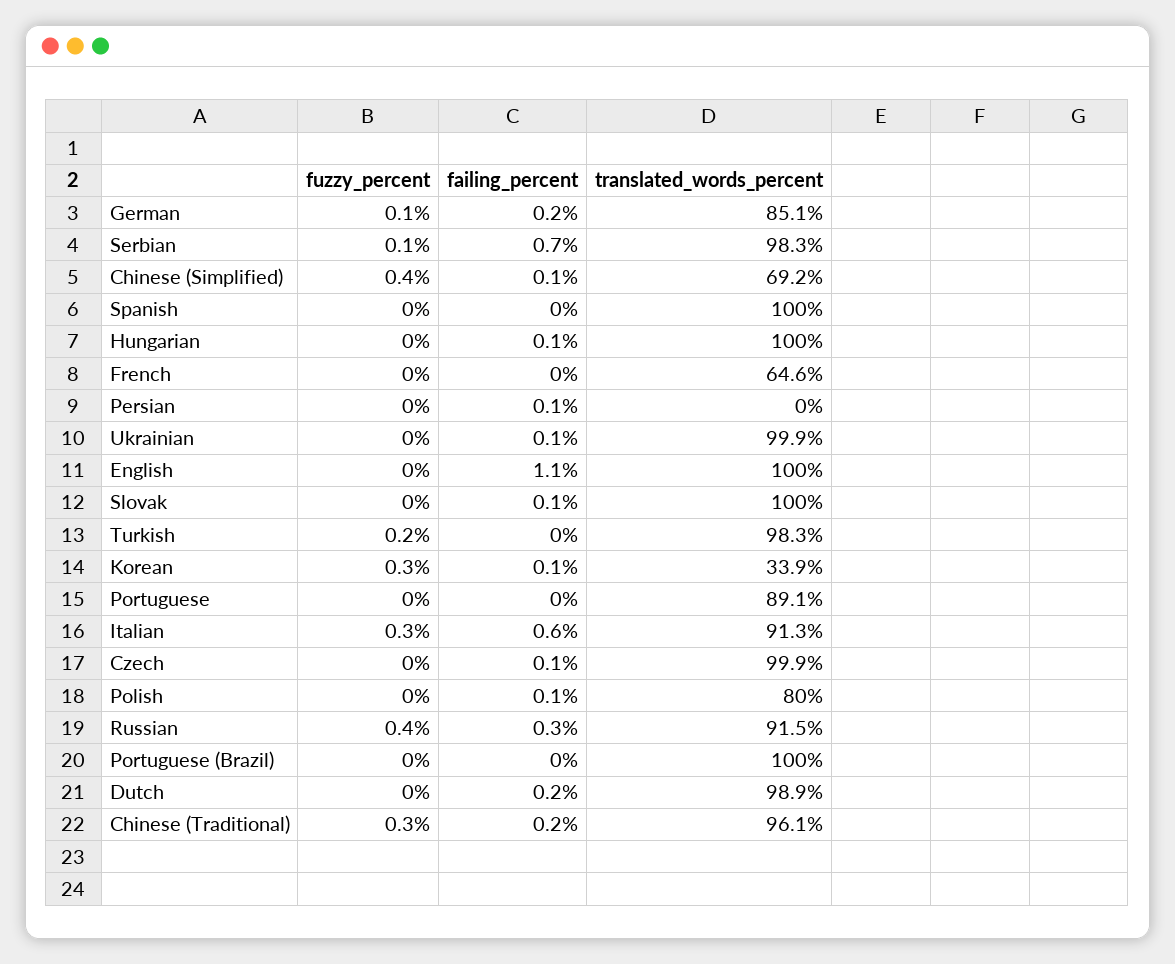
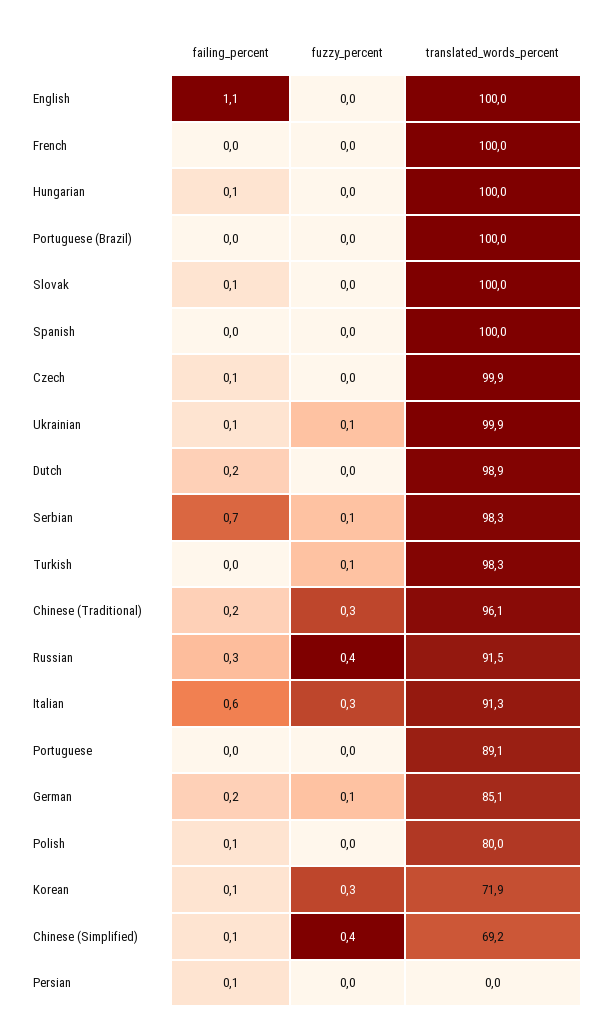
translated_words_percent, French: 64.6 -> 100
fuzzy_percent, Ukrainian: 0 -> 0.1
fuzzy_percent, Turkish: 0.2 -> 0.1
translated_words_percent, Korean: 33.9 -> 71.9

